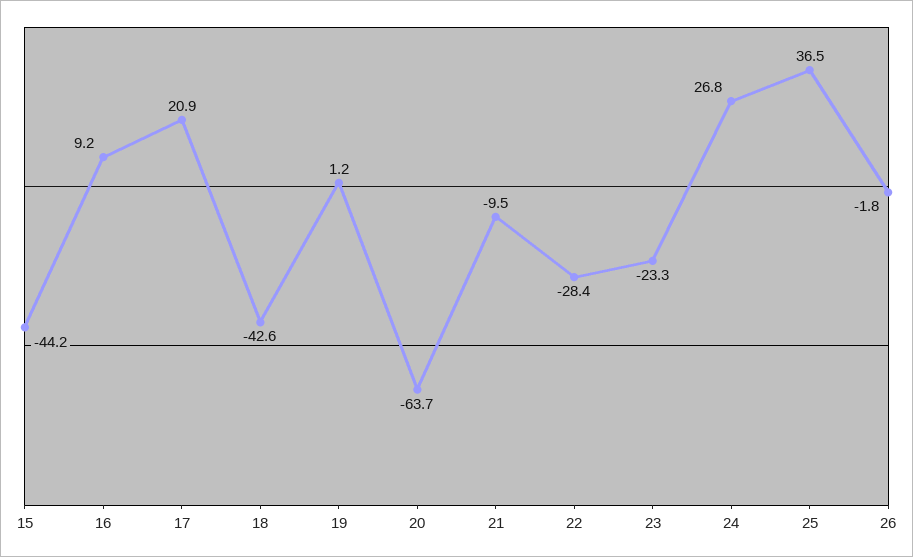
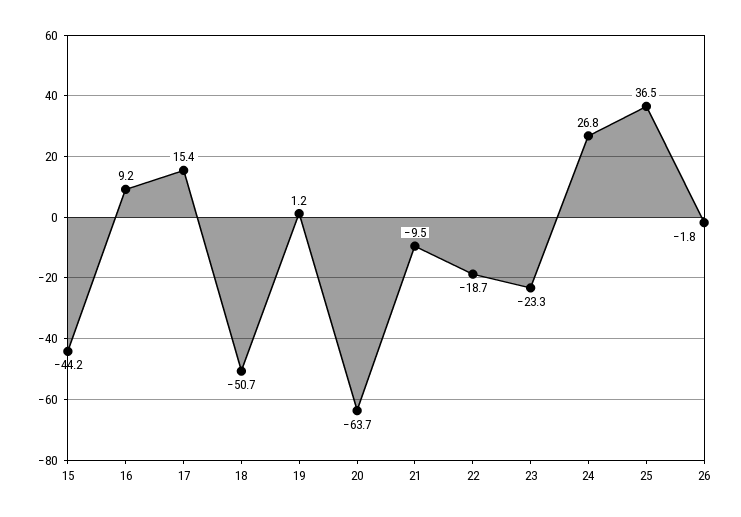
17: 20.9 -> 15.4
18: -42.6 -> -50.7
22: -28.4 -> -18.7

